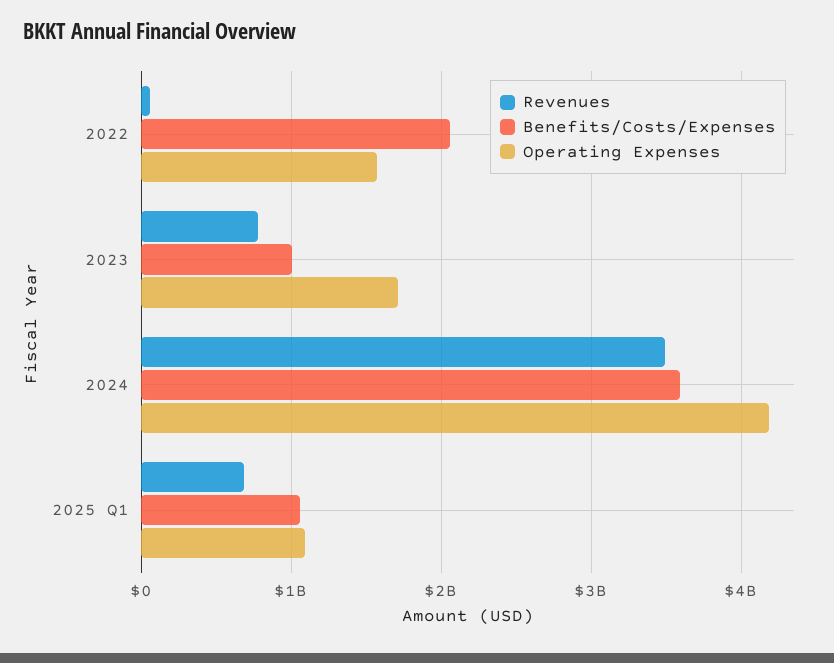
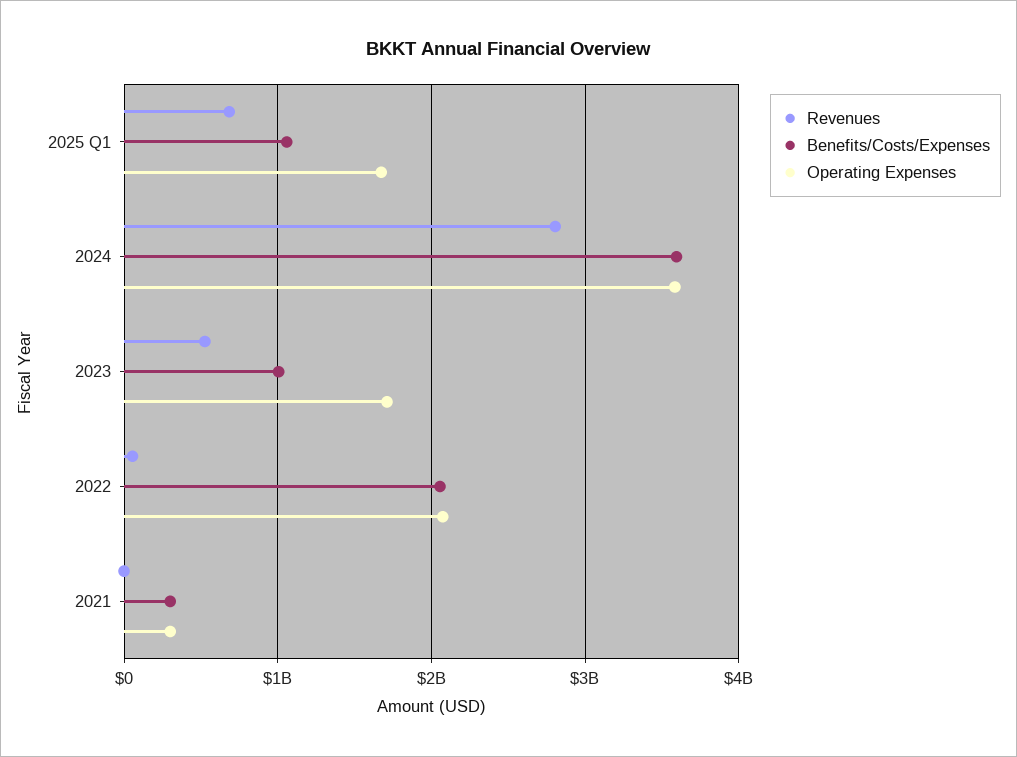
Operating Expenses, 2022: 1600000000 -> 2100000000
Revenues, 2023: 800000000 -> 500000000
Revenues, 2024: 3500000000 -> 2800000000
Operating Expenses, 2024: 4200000000 -> 3600000000
Operating Expenses, 2025 Q1: 1100000000 -> 1700000000
Revenues, 2021: none -> 0
Benefits/Costs/Expenses, 2021: none -> 300000000
Operating Expenses, 2021: none -> 300000000

